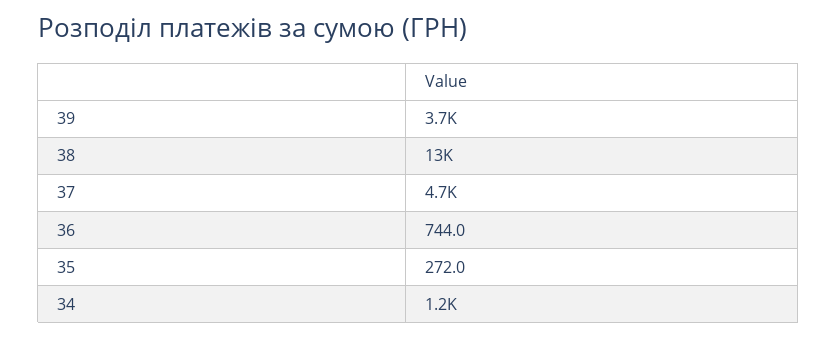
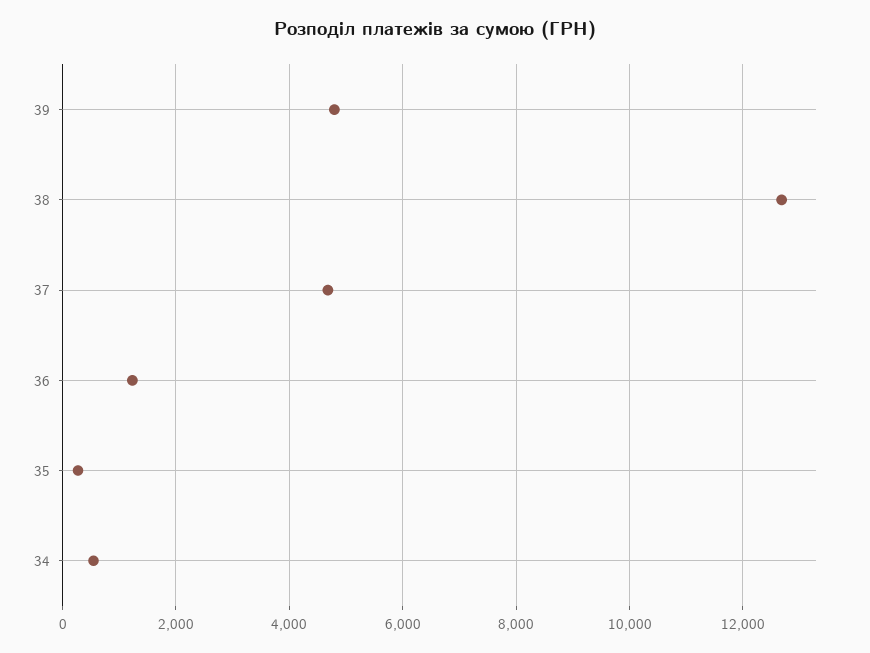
39: 3700 -> 4800
36: 744 -> 1200
34: 1200 -> 600

